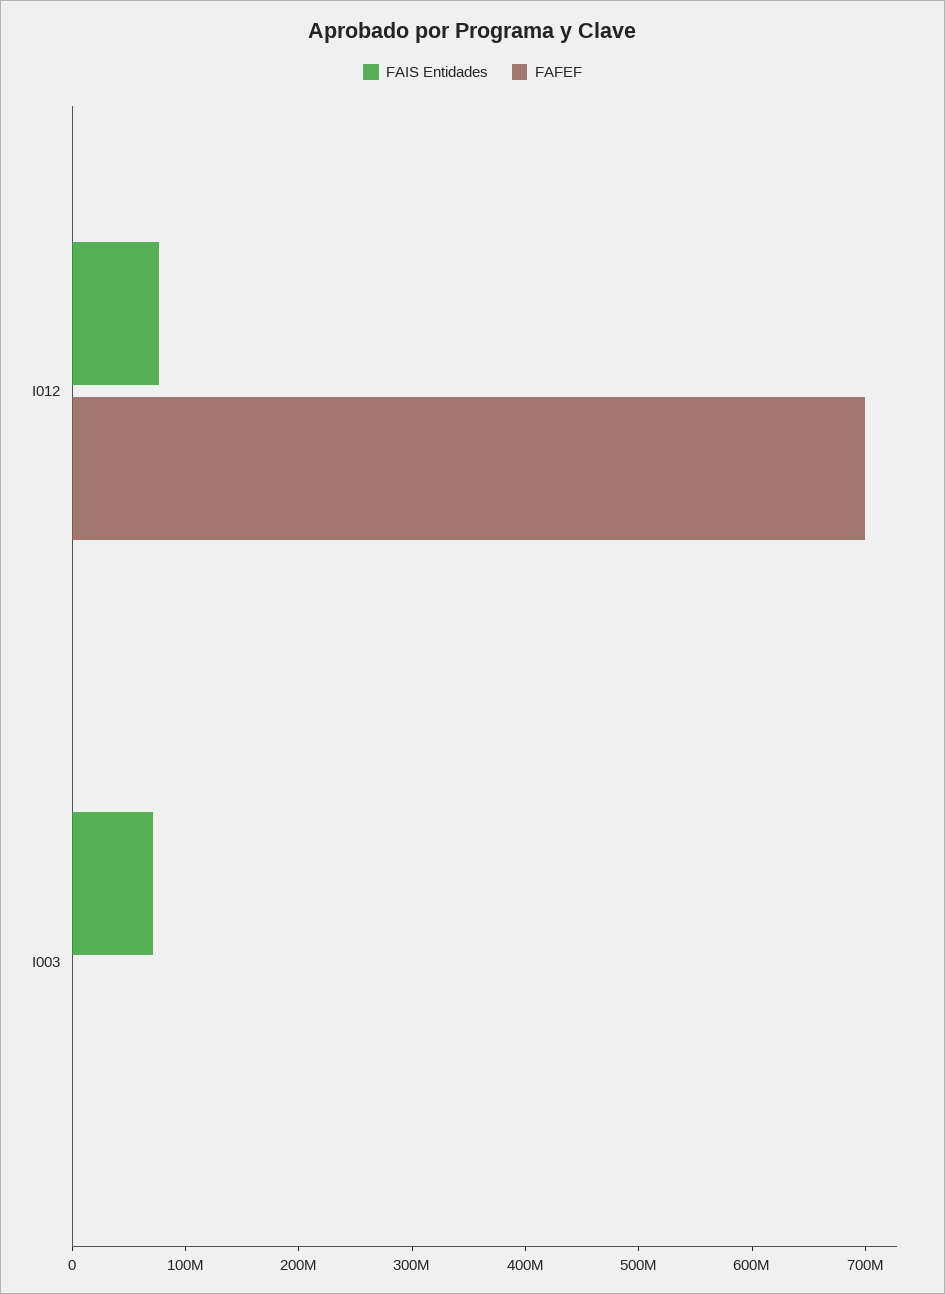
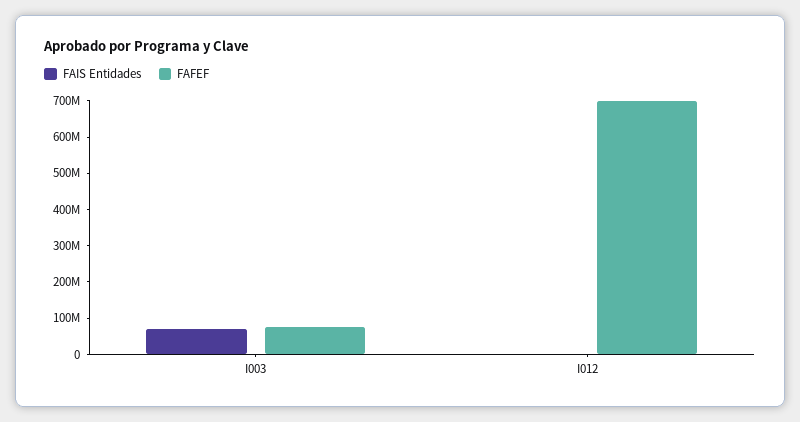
FAIS Entidades, I012: 80000000 -> 0
FAFEF, I003: 0 -> 75000000

